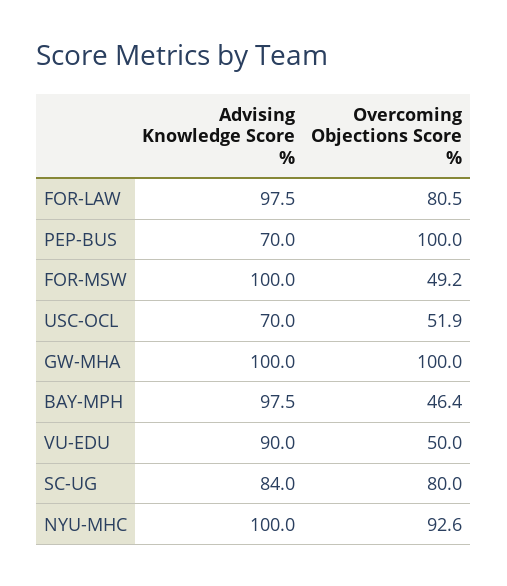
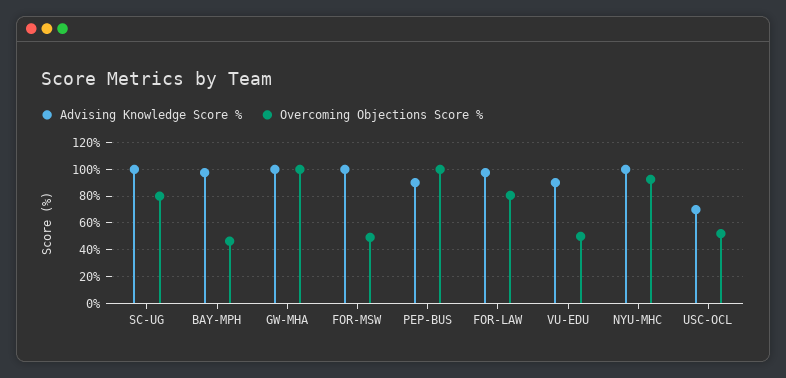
Advising Knowledge Score %, PEP-BUS: 70 -> 90
Advising Knowledge Score %, SC-UG: 84 -> 100

